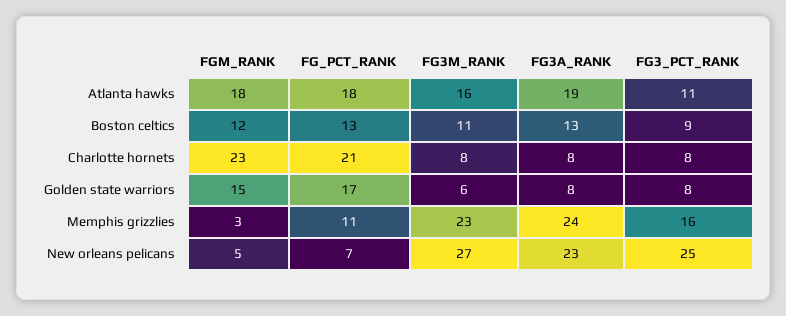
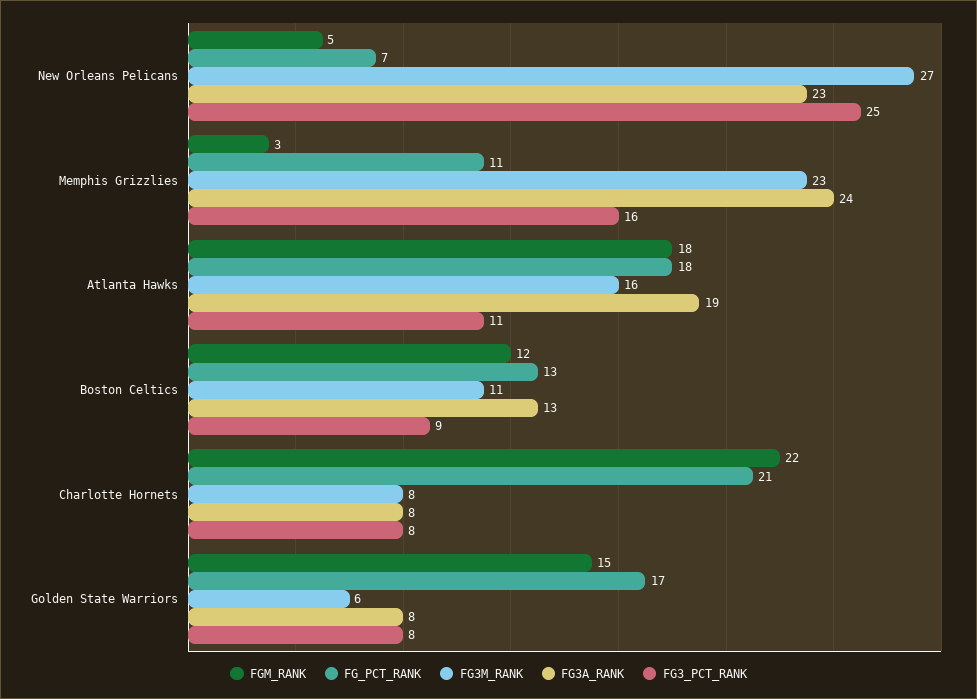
FGM_RANK, Charlotte hornets: 23 -> 22

